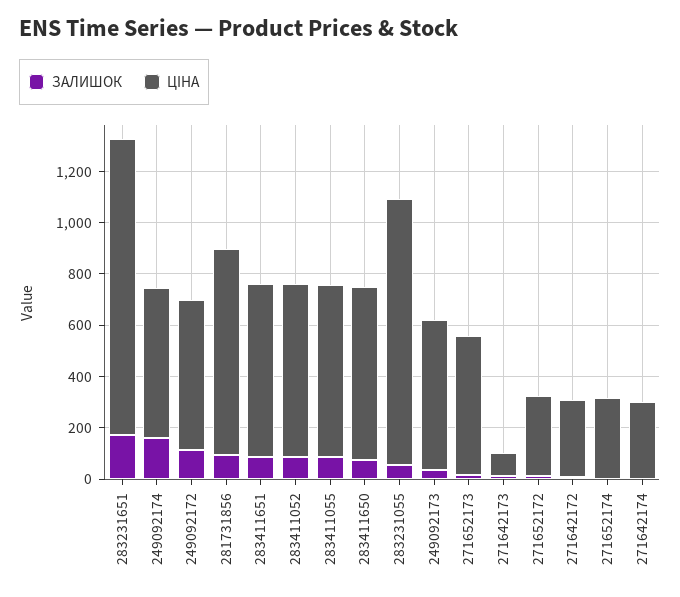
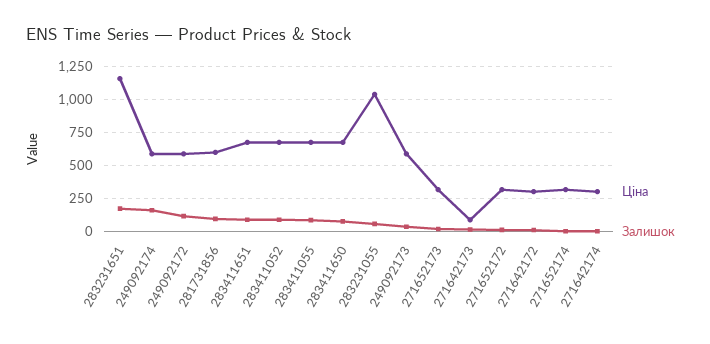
ЦІНА, 281731856: 800 -> 600
ЦІНА, 271652173: 550 -> 300

